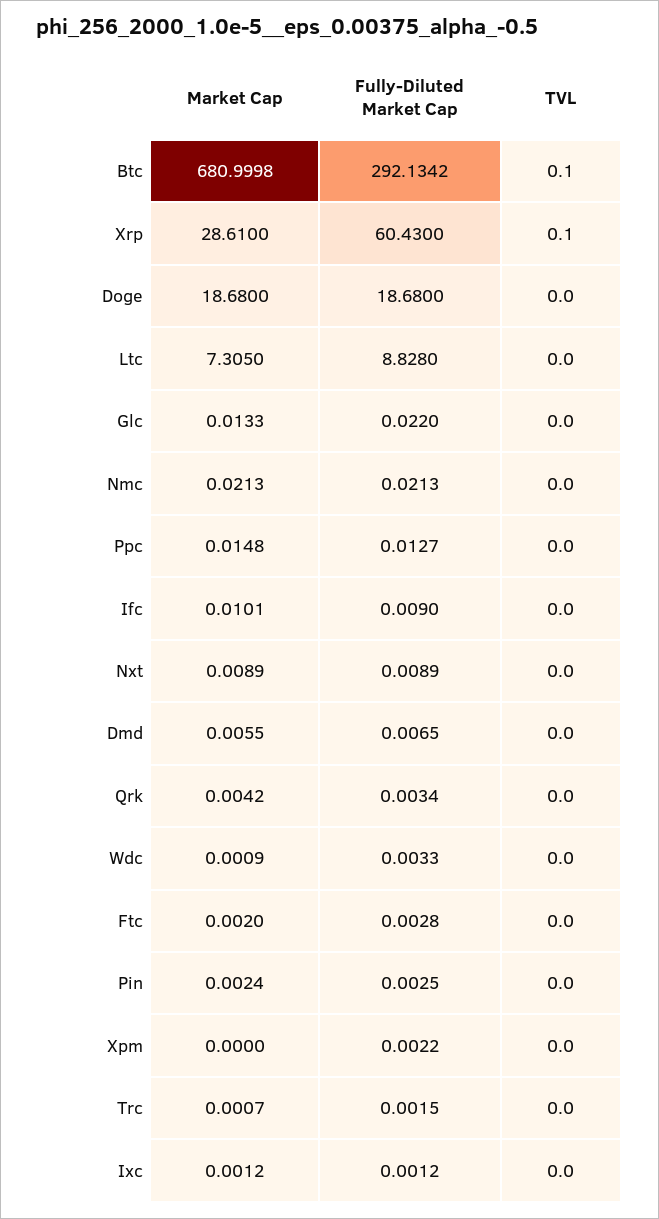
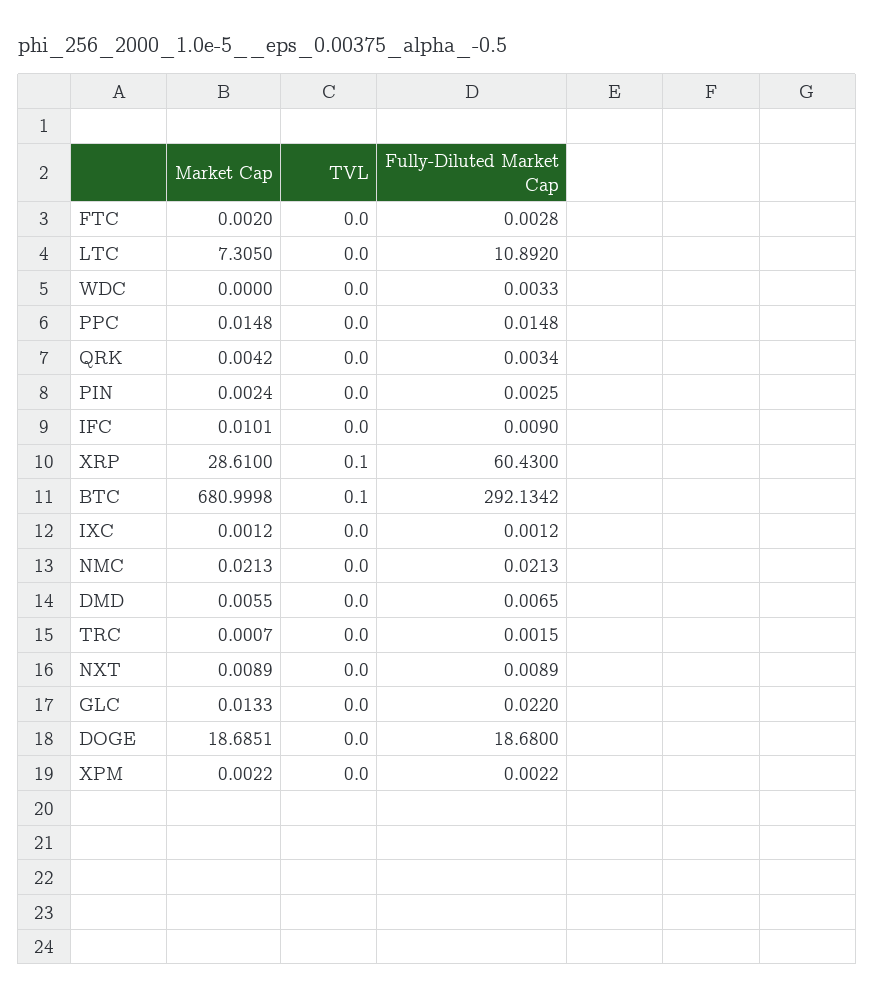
Market Cap, Doge: 18.68 -> 18.6851
Fully-Diluted Market Cap, Ltc: 8.828 -> 10.892
Fully-Diluted Market Cap, Ppc: 0.0127 -> 0.0148
Market Cap, Wdc: 0.0009 -> 0
Market Cap, Xpm: 0 -> 0.0022

